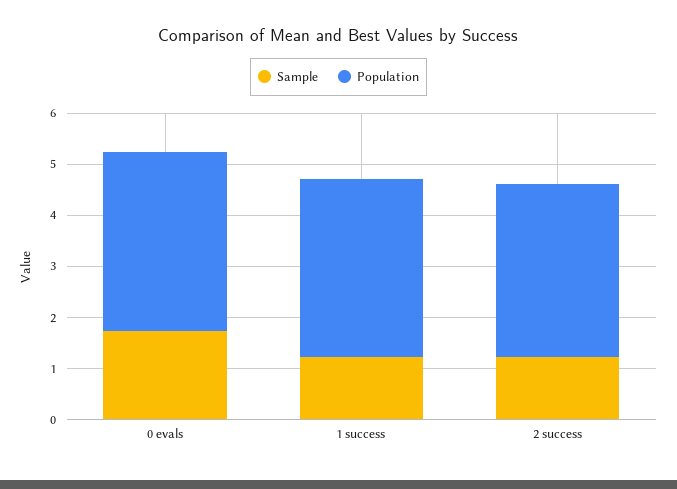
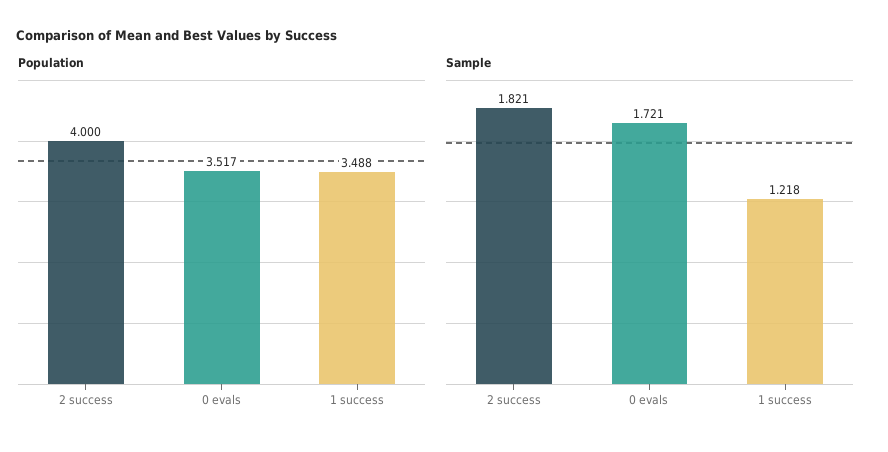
Sample, 2 success: 1.2 -> 1.821
Population, 2 success: 3.4 -> 4

